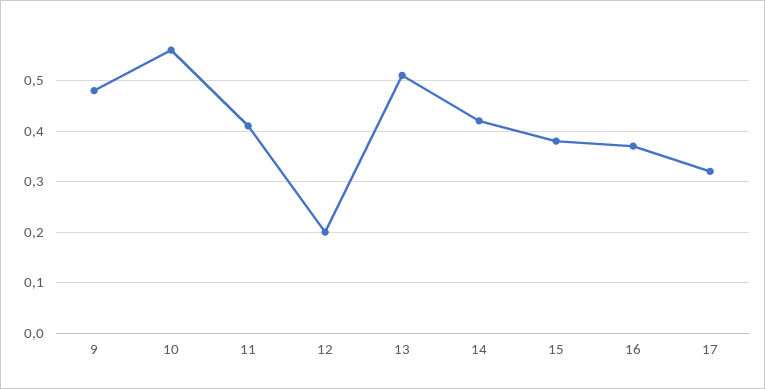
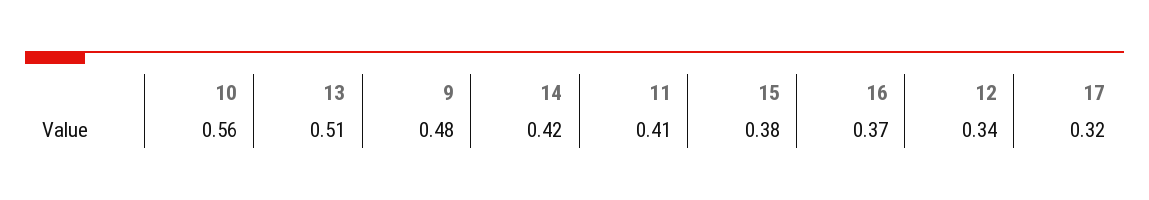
12: 0.2 -> 0.34

